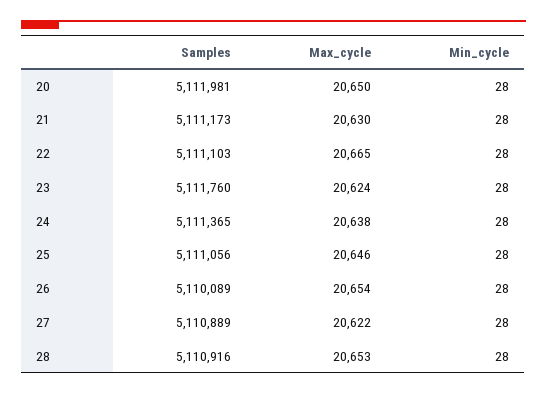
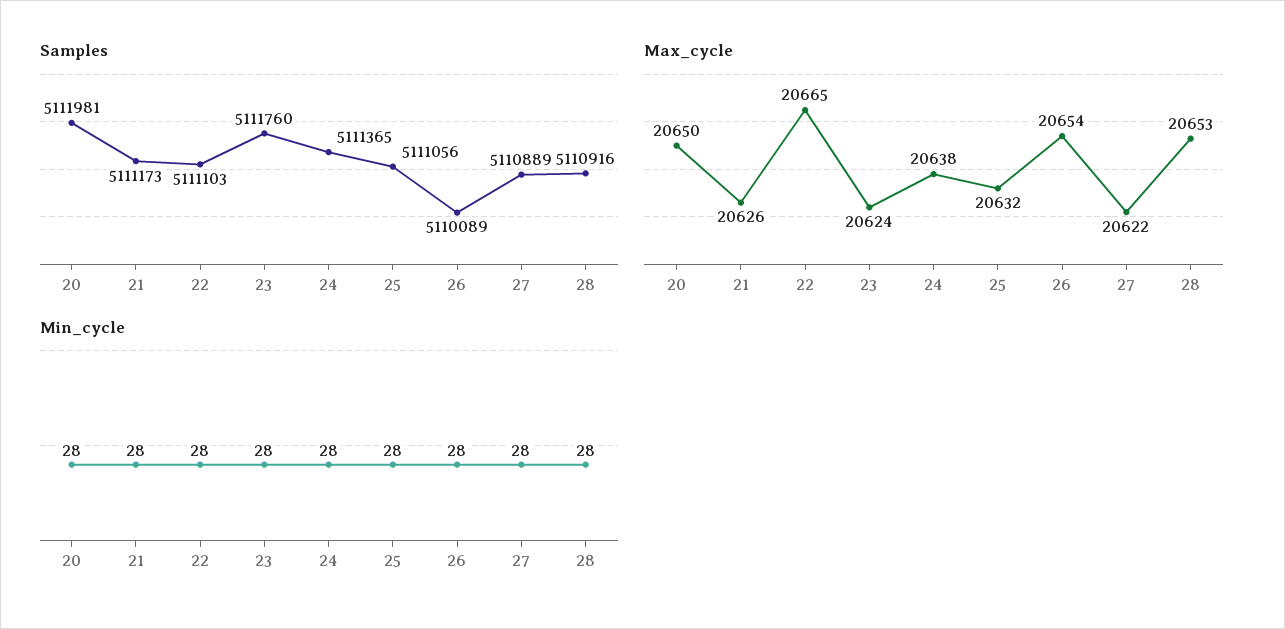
Max_cycle, 21: 20630 -> 20626
Max_cycle, 25: 20646 -> 20632

